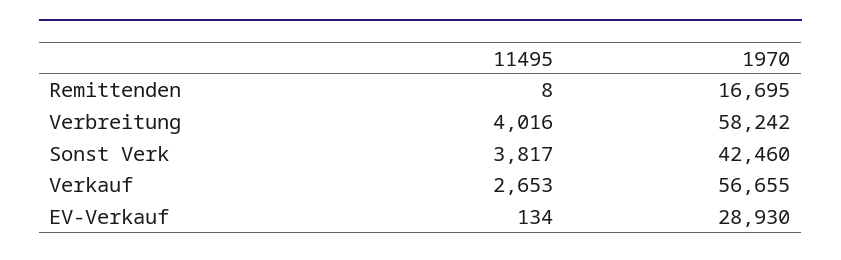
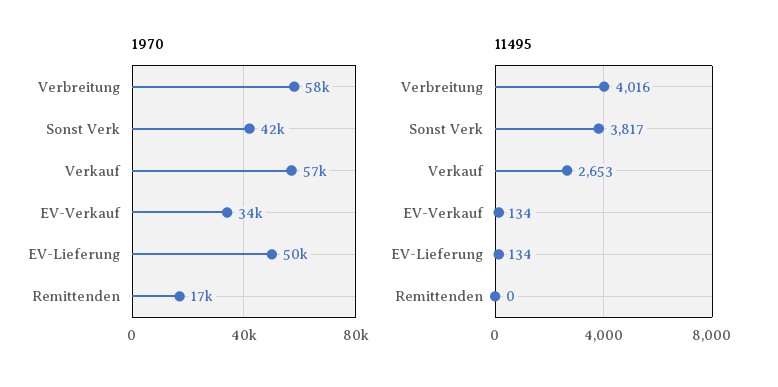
11495, Remittenden: 8 -> 0
1970, EV-Verkauf: 28930 -> 34000
1970, EV-Lieferung: none -> 50000
11495, EV-Lieferung: none -> 134

